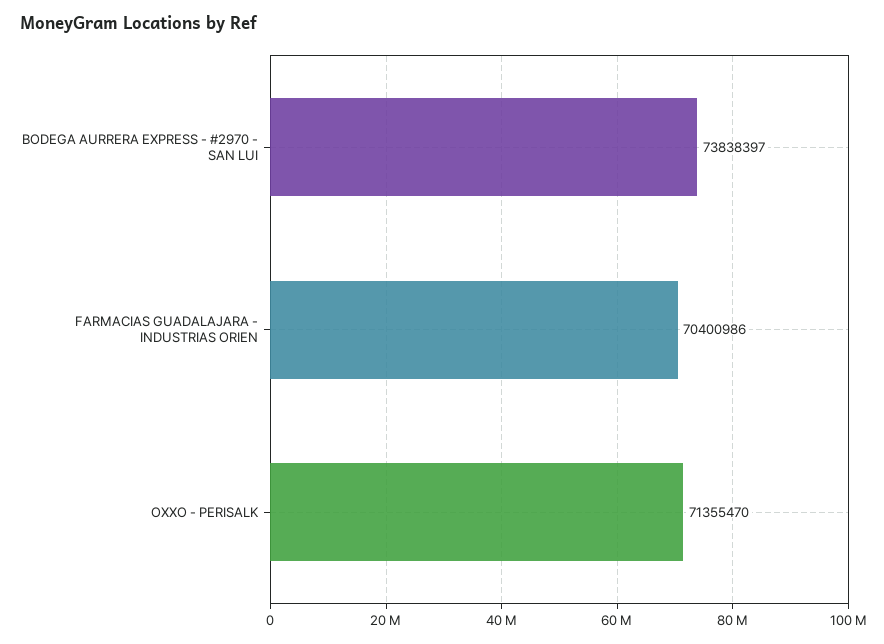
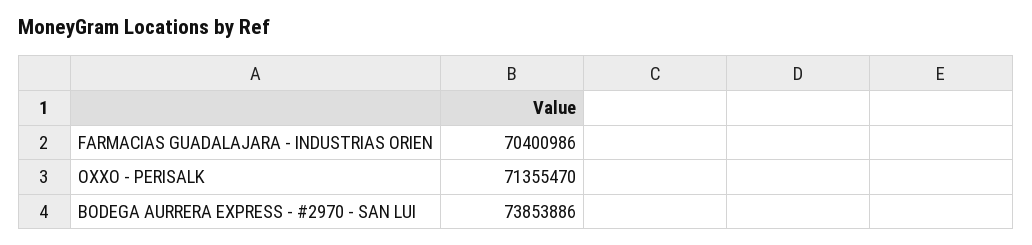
BODEGA AURRERA EXPRESS - #2970 - SAN LUI: 73838397 -> 73853886

